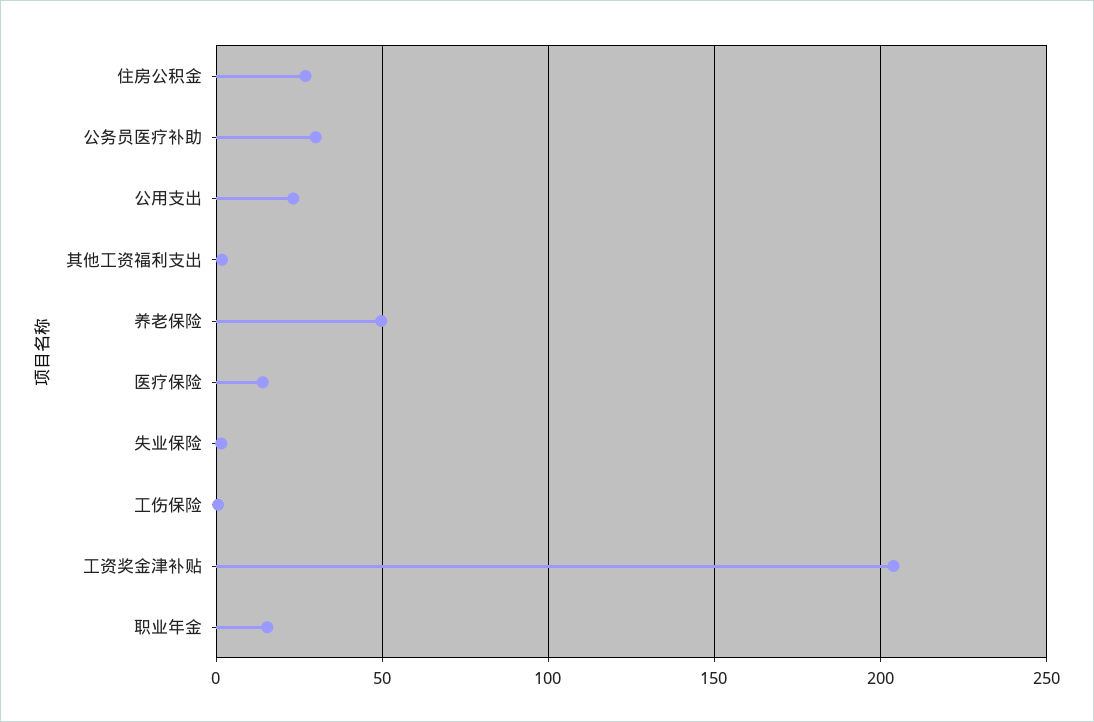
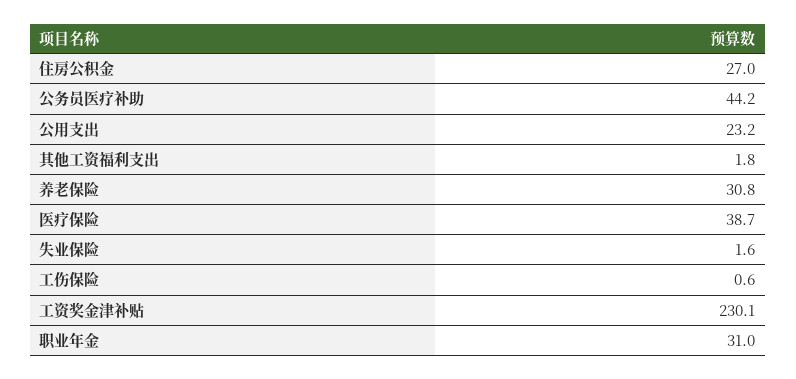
公务员医疗补助: 30 -> 44.2
养老保险: 50 -> 30.8
医疗保险: 15 -> 38.7
工资奖金津补贴: 205 -> 230.1
职业年金: 15 -> 31

